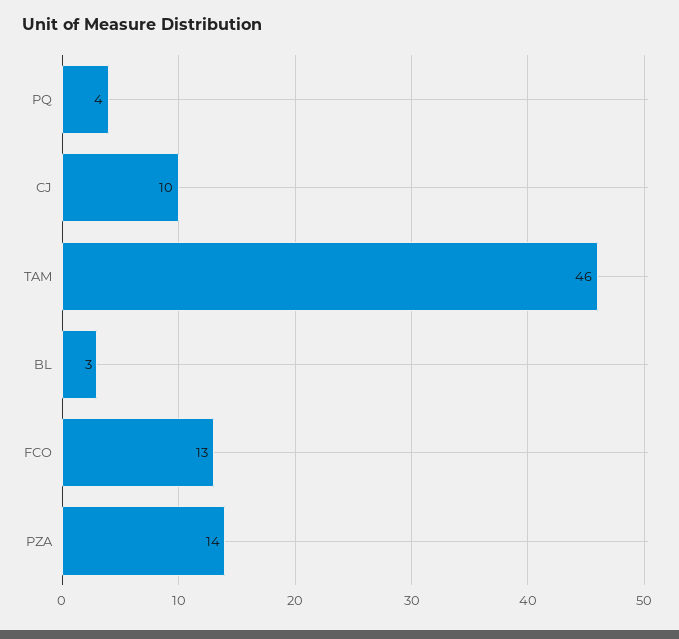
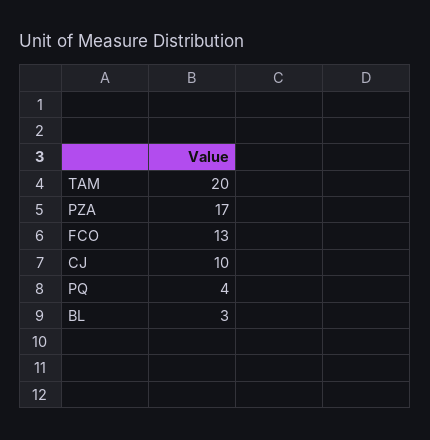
TAM: 46 -> 20
PZA: 14 -> 17

